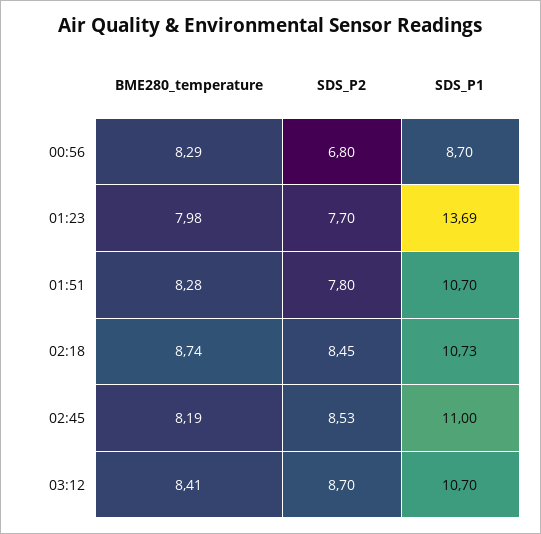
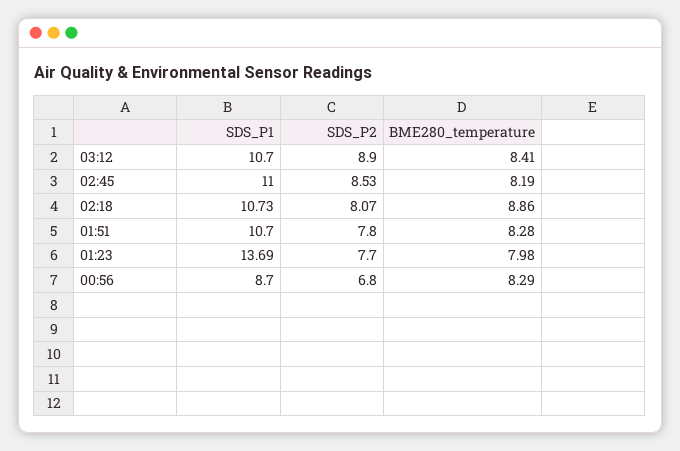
BME280_temperature, 02:18: 8.74 -> 8.86
SDS_P2, 02:18: 8.45 -> 8.07
SDS_P2, 03:12: 8.7 -> 8.9

